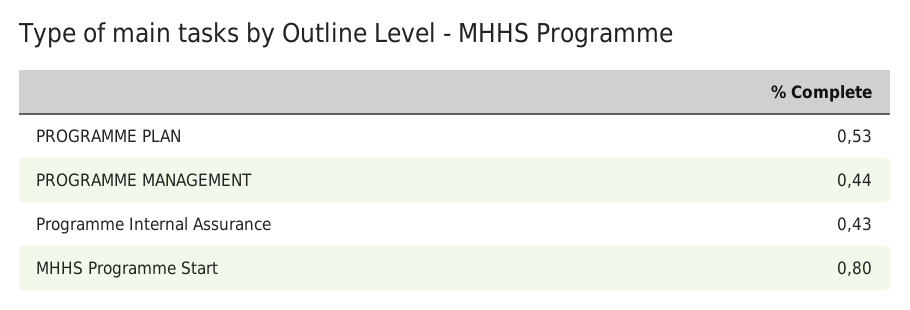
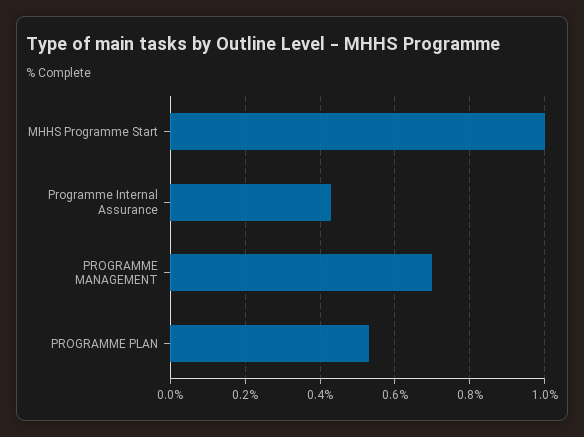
PROGRAMME MANAGEMENT: 0.44 -> 0.7
MHHS Programme Start: 0.8 -> 1

